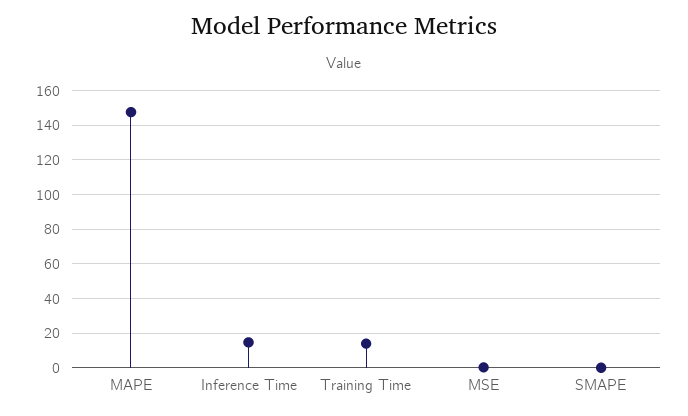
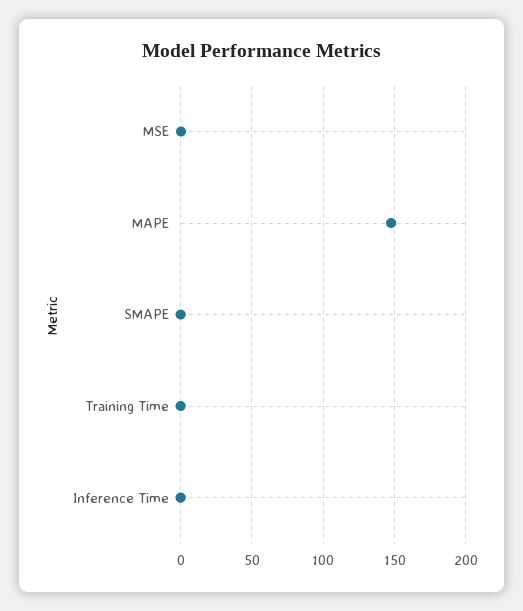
Inference Time: 15 -> 0
Training Time: 15 -> 0

